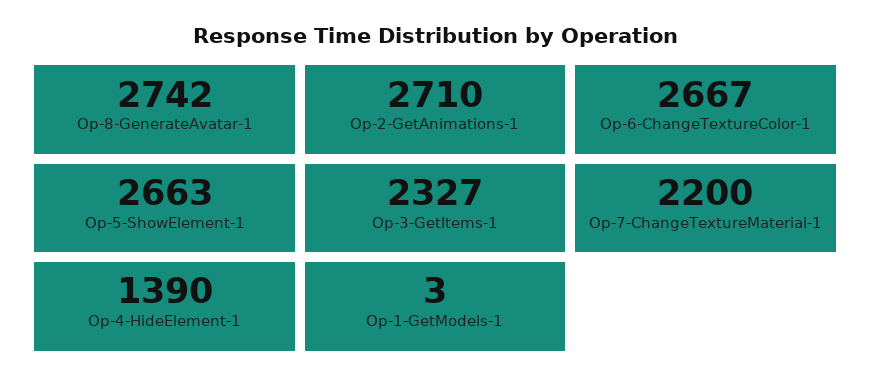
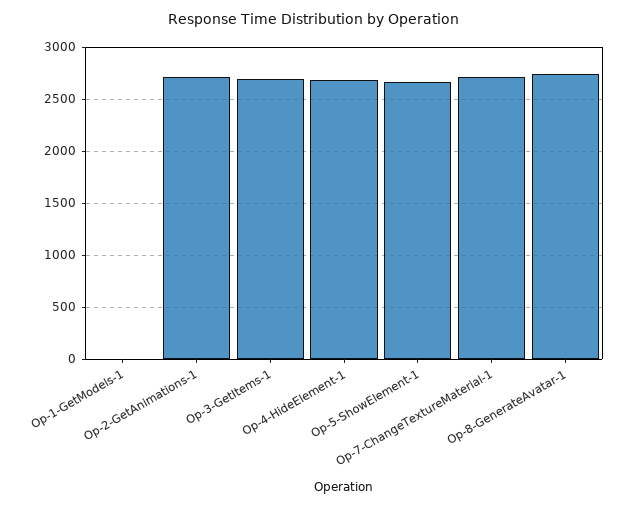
Op-6-ChangeTextureColor-1: 2667 -> none
Op-3-GetItems-1: 2327 -> 2700
Op-7-ChangeTextureMaterial-1: 2200 -> 2700
Op-4-HideElement-1: 1390 -> 2700

